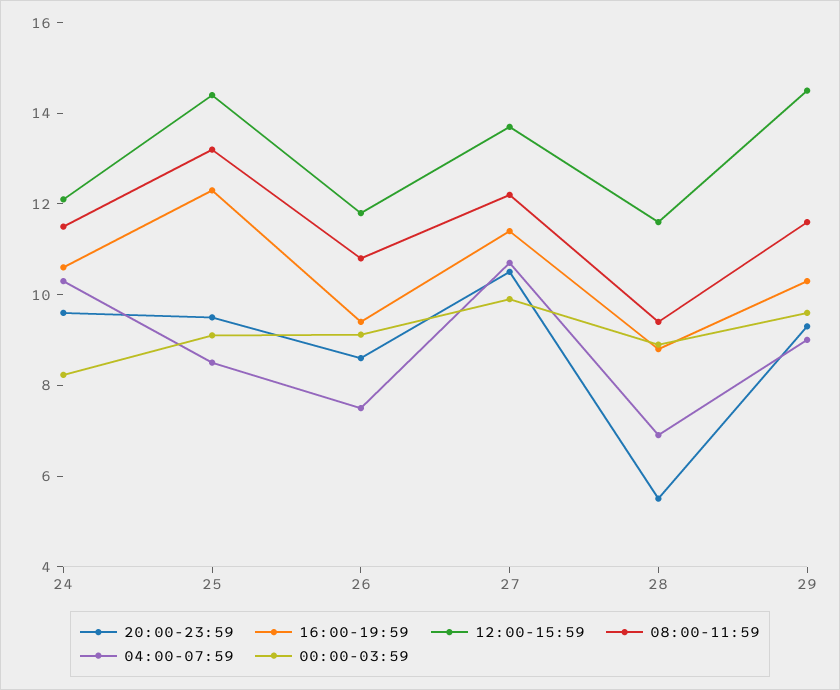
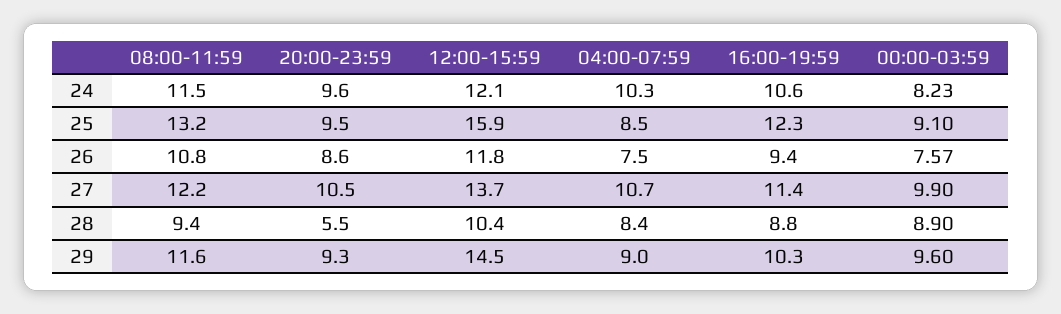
12:00-15:59, 25: 14.5 -> 15.9
00:00-03:59, 26: 9 -> 7.57
12:00-15:59, 28: 11.5 -> 10.4
04:00-07:59, 28: 7 -> 8.4

